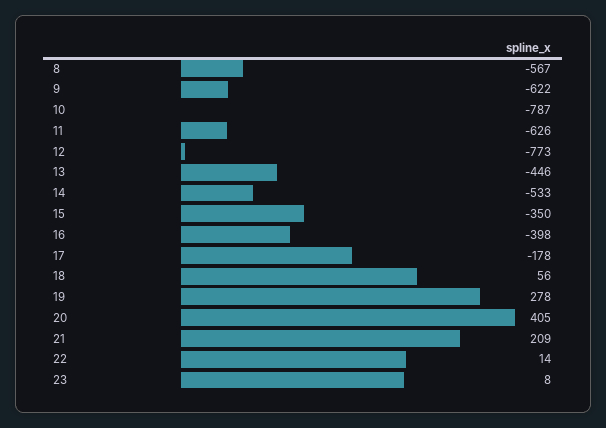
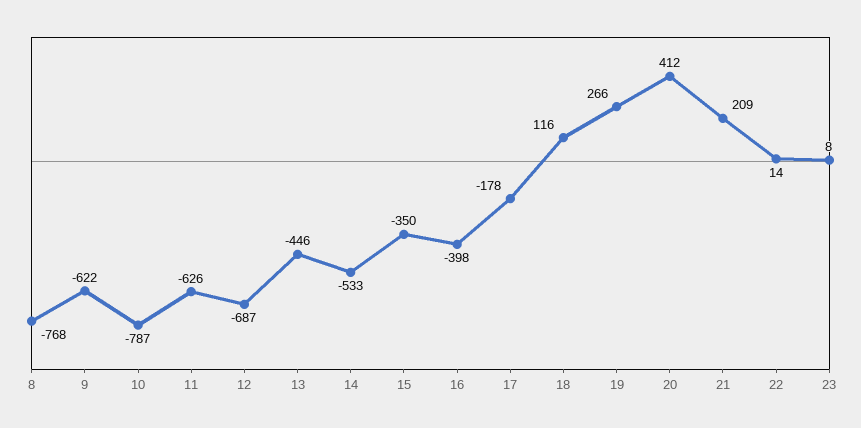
8: -567 -> -768
12: -773 -> -687
18: 56 -> 116
19: 278 -> 266
20: 405 -> 412

